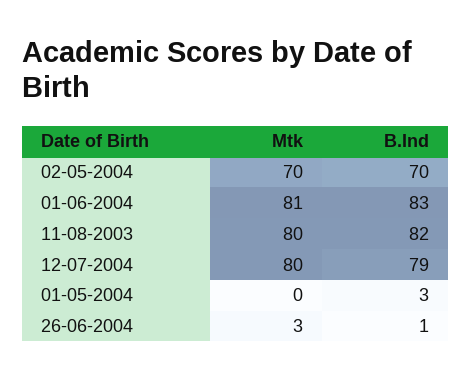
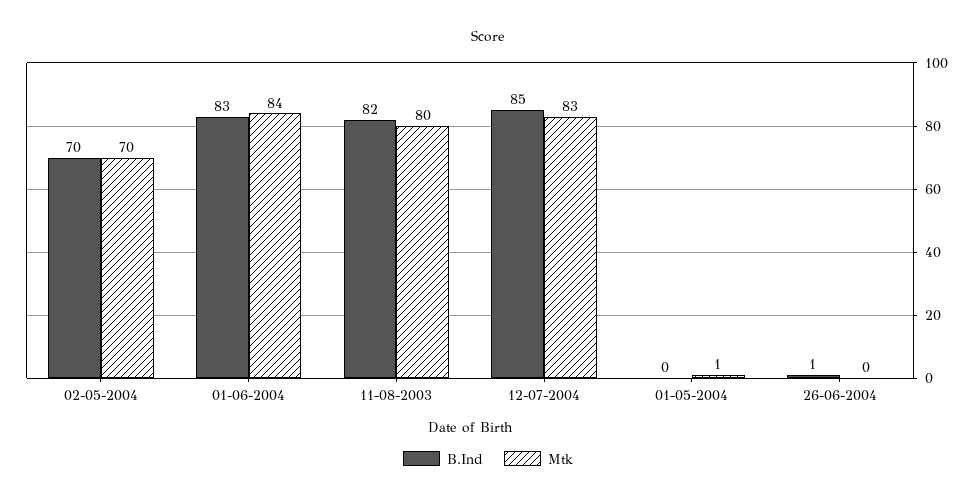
Mtk, 01-06-2004: 81 -> 84
Mtk, 12-07-2004: 80 -> 83
B.Ind, 12-07-2004: 79 -> 85
Mtk, 01-05-2004: 0 -> 1
B.Ind, 01-05-2004: 3 -> 0
Mtk, 26-06-2004: 3 -> 0

